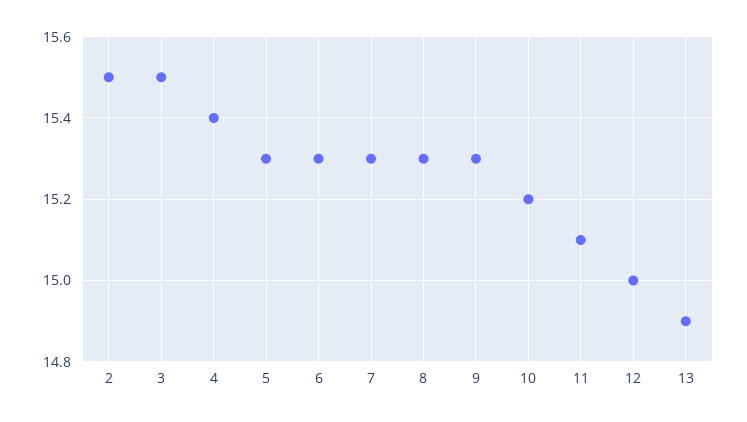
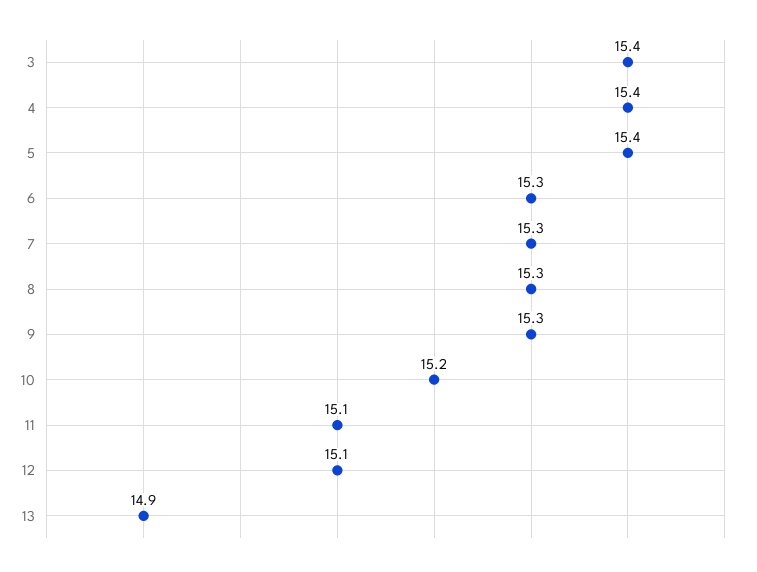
2: 15.5 -> none
3: 15.5 -> 15.4
5: 15.3 -> 15.4
12: 15 -> 15.1

